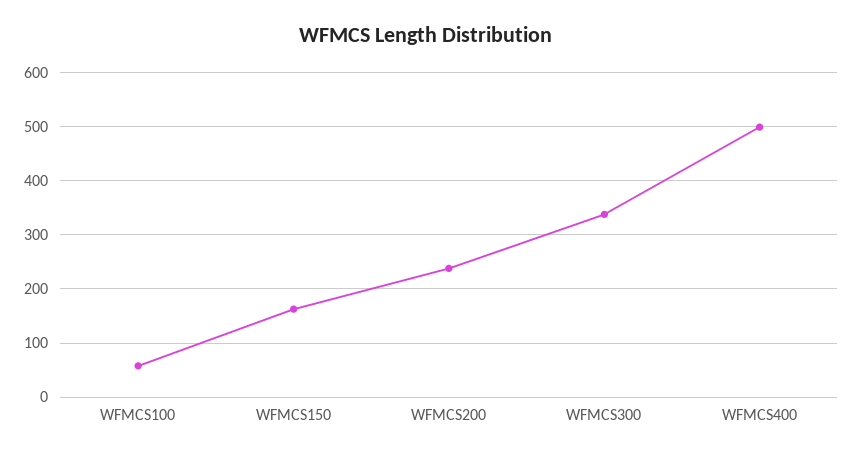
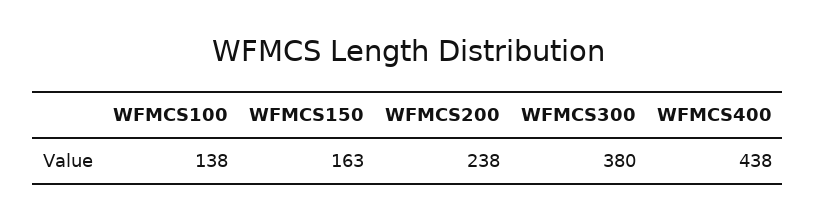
WFMCS100: 60 -> 138
WFMCS300: 340 -> 380
WFMCS400: 500 -> 438

